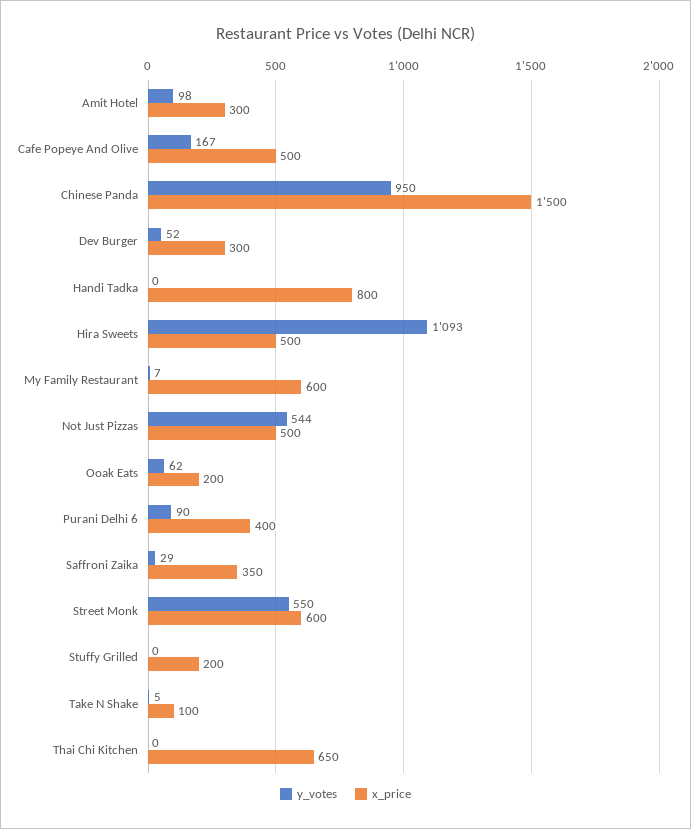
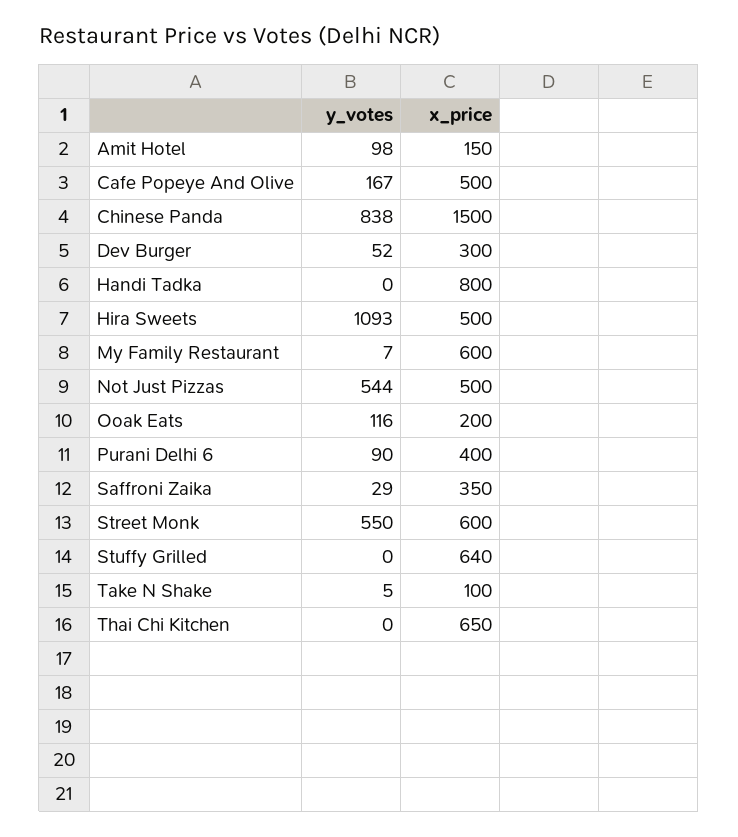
x_price, Amit Hotel: 300 -> 150
y_votes, Chinese Panda: 950 -> 838
y_votes, Ooak Eats: 62 -> 116
x_price, Stuffy Grilled: 200 -> 640

